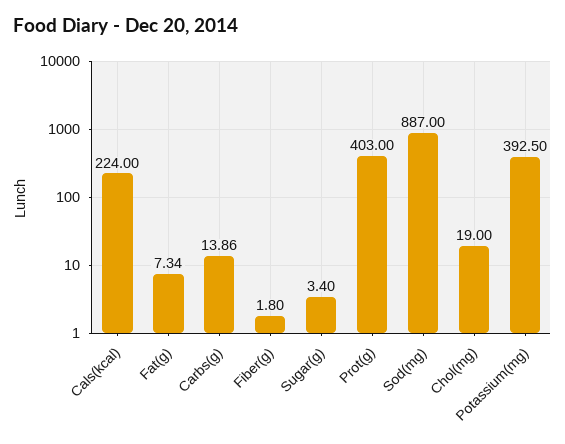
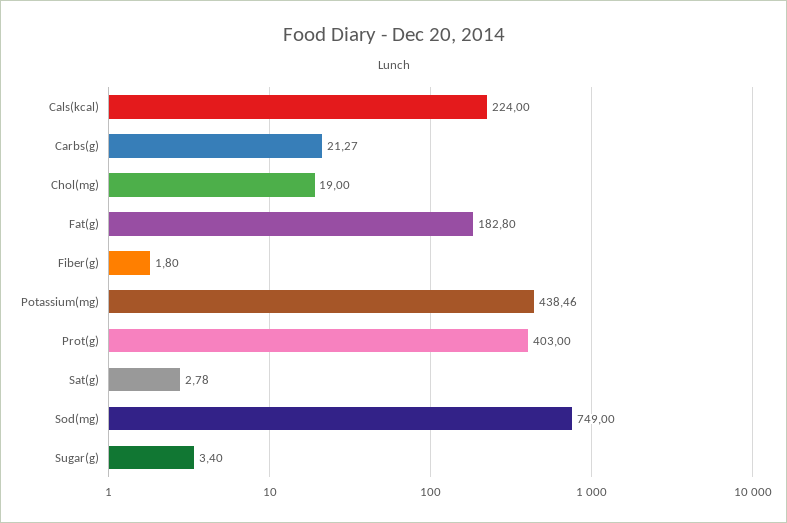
Fat(g): 7.34 -> 182.8
Carbs(g): 13.86 -> 21.27
Sod(mg): 887 -> 749
Potassium(mg): 392.5 -> 438.46
Sat(g): none -> 2.78

